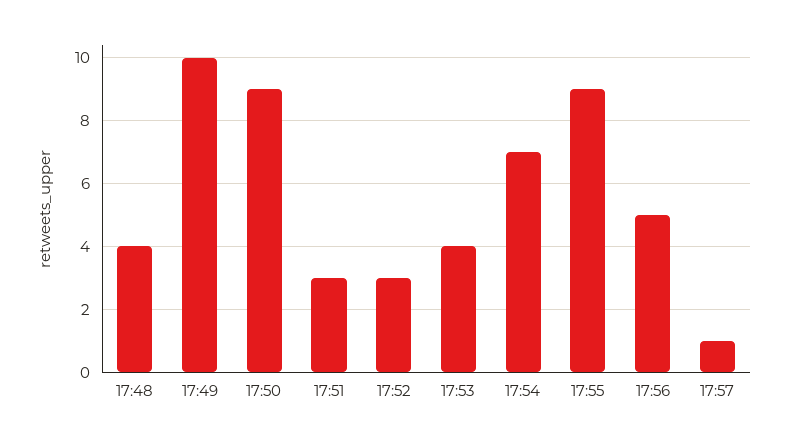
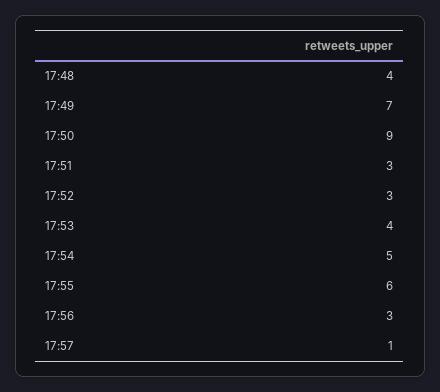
17:49: 10 -> 7
17:54: 7 -> 5
17:55: 9 -> 6
17:56: 5 -> 3

